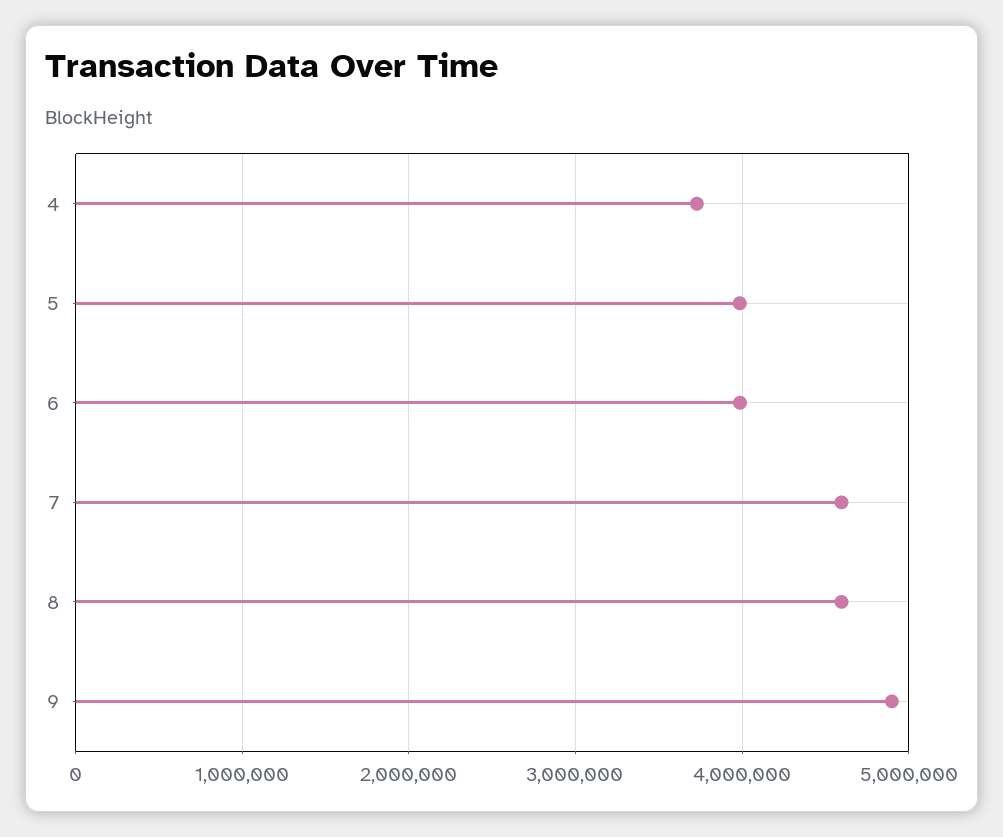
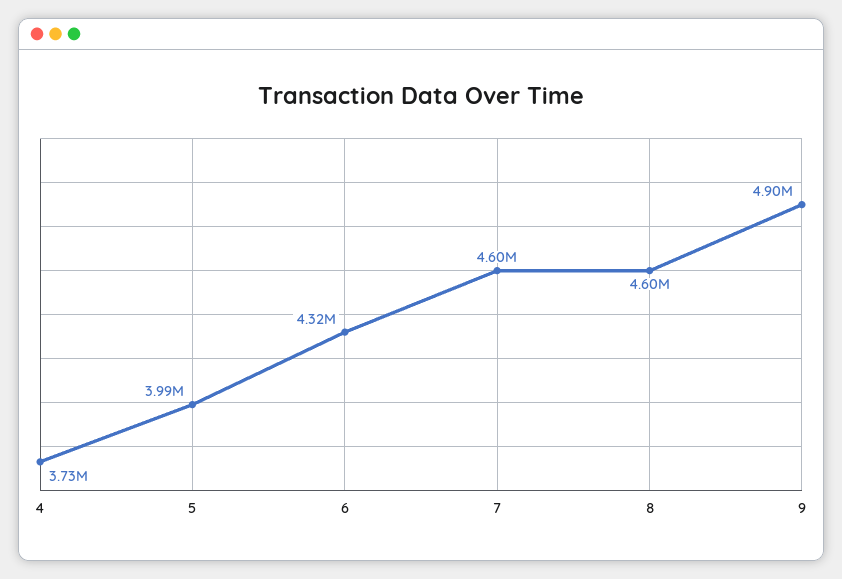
6: 4000000 -> 4320000

